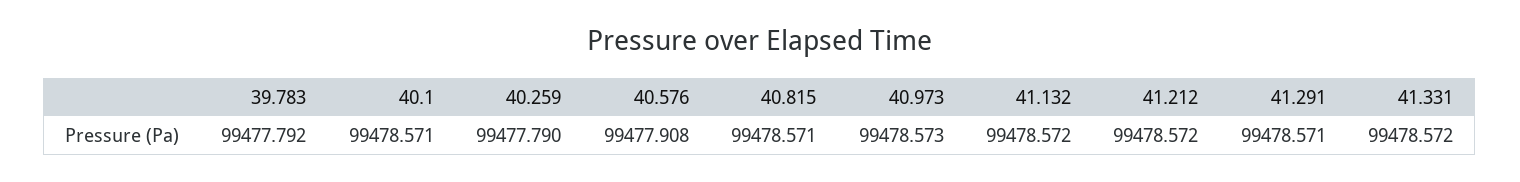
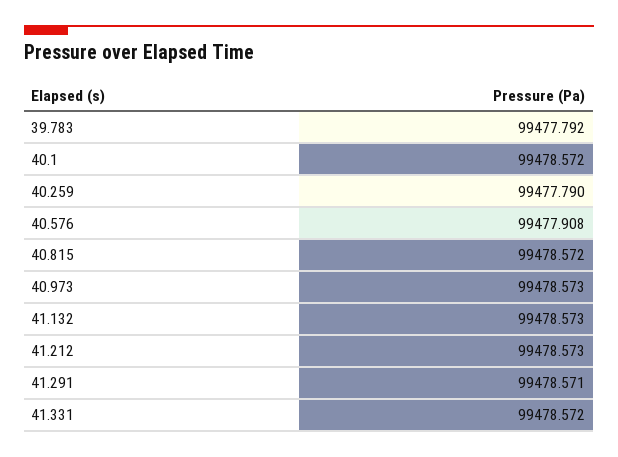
40.1: 99478.571 -> 99478.572
40.815: 99478.571 -> 99478.572
41.132: 99478.572 -> 99478.573
41.212: 99478.572 -> 99478.573

